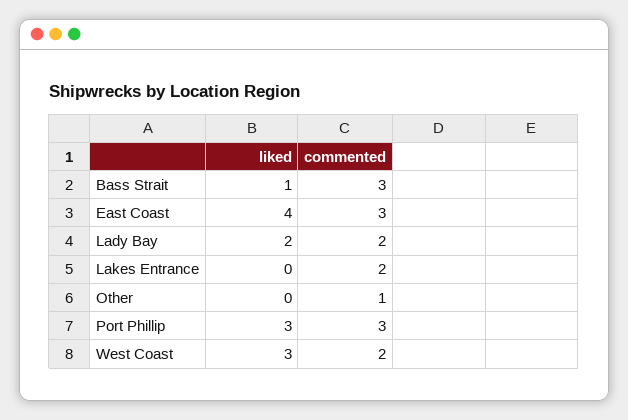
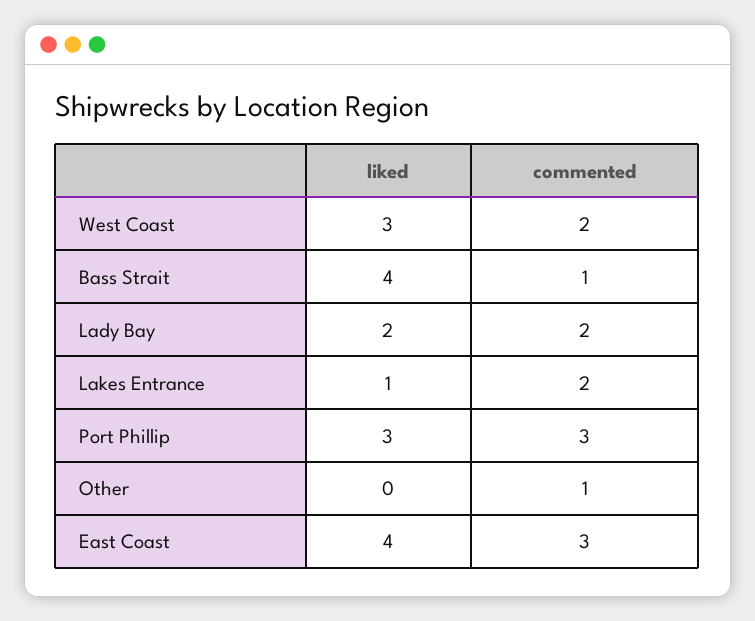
liked, Bass Strait: 1 -> 4
commented, Bass Strait: 3 -> 1
liked, Lakes Entrance: 0 -> 1

